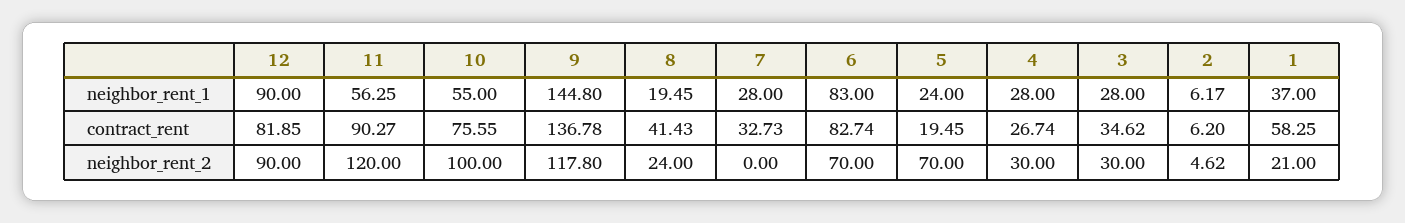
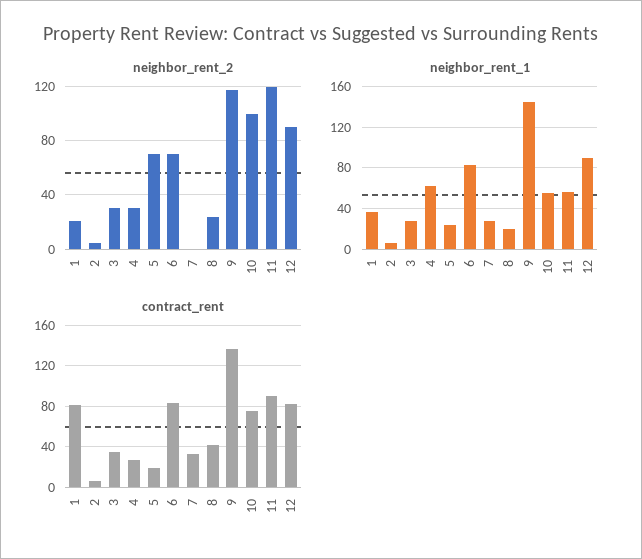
neighbor_rent_1, 4: 28 -> 60
contract_rent, 1: 58.25 -> 80

